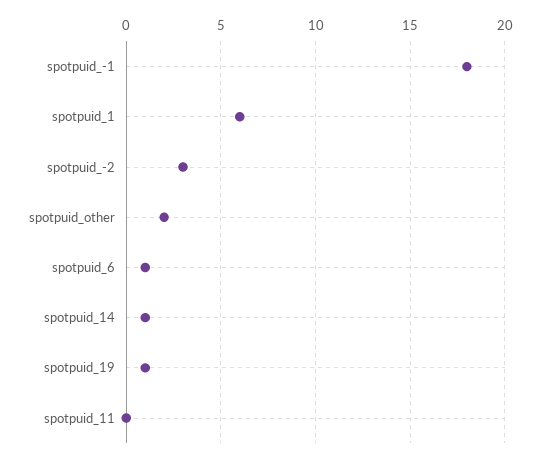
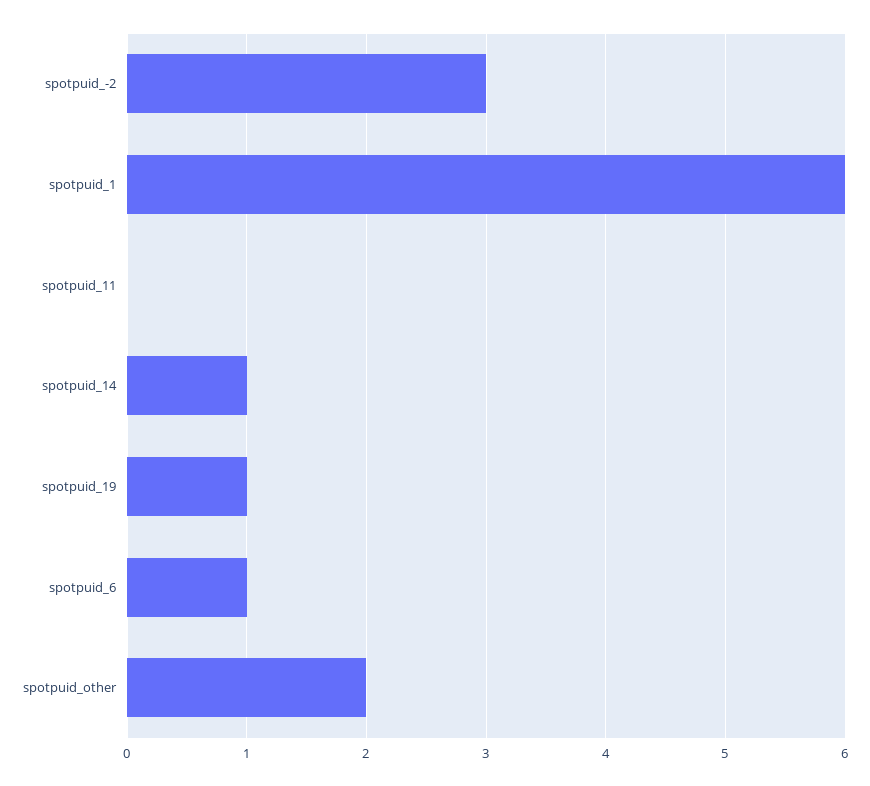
spotpuid_-1: 18 -> none

